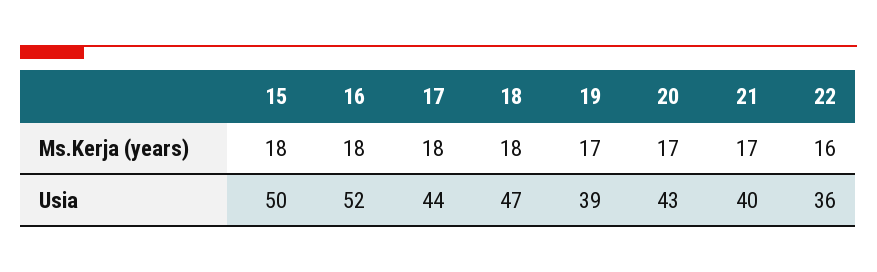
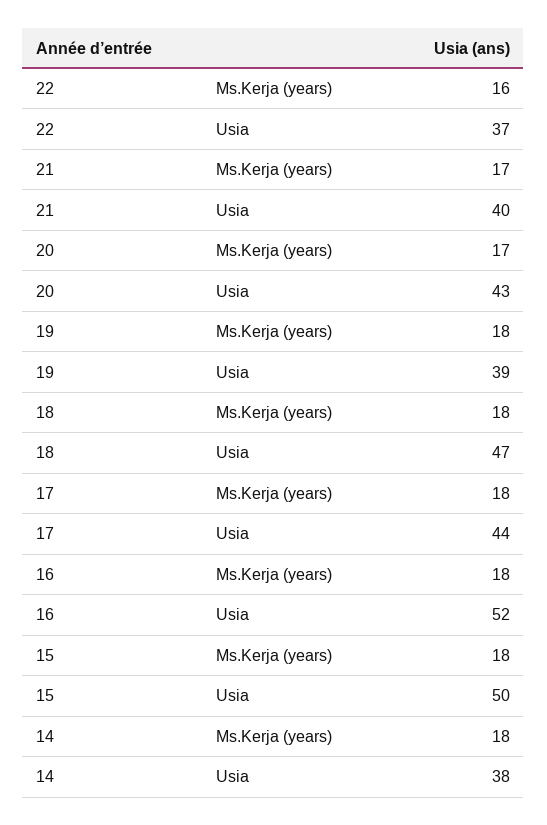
19, Ms.Kerja (years): 17 -> 18
22, Usia: 36 -> 37
14, Ms.Kerja (years): none -> 18
14, Usia: none -> 38

